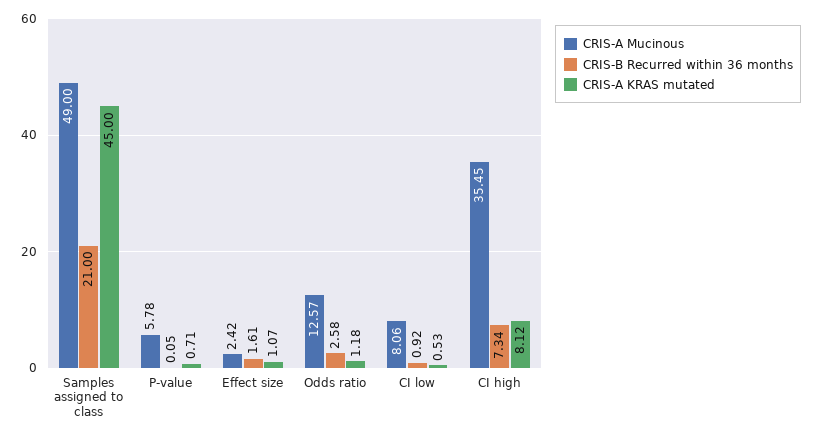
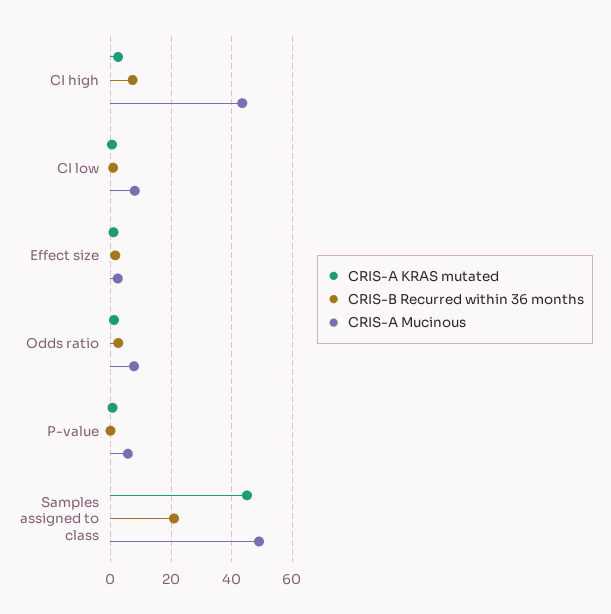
CRIS-A Mucinous, Odds ratio: 12.57 -> 8
CRIS-A Mucinous, CI high: 35.45 -> 44
CRIS-A KRAS mutated, CI high: 8.12 -> 2

